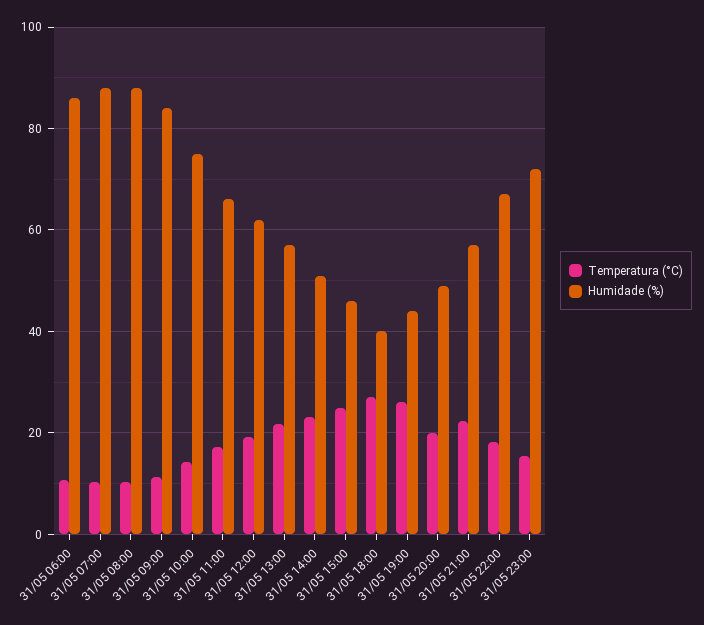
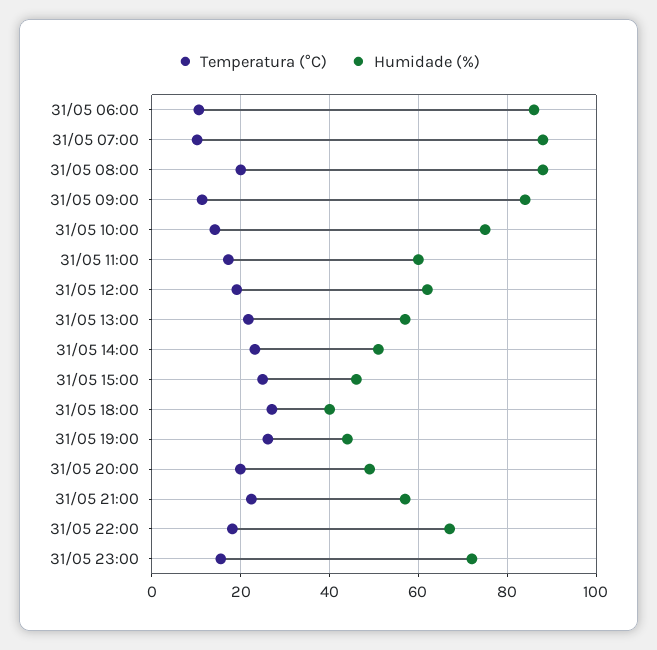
Temperatura (°C), 31/05 08:00: 10 -> 20
Humidade (%), 31/05 11:00: 66 -> 60

